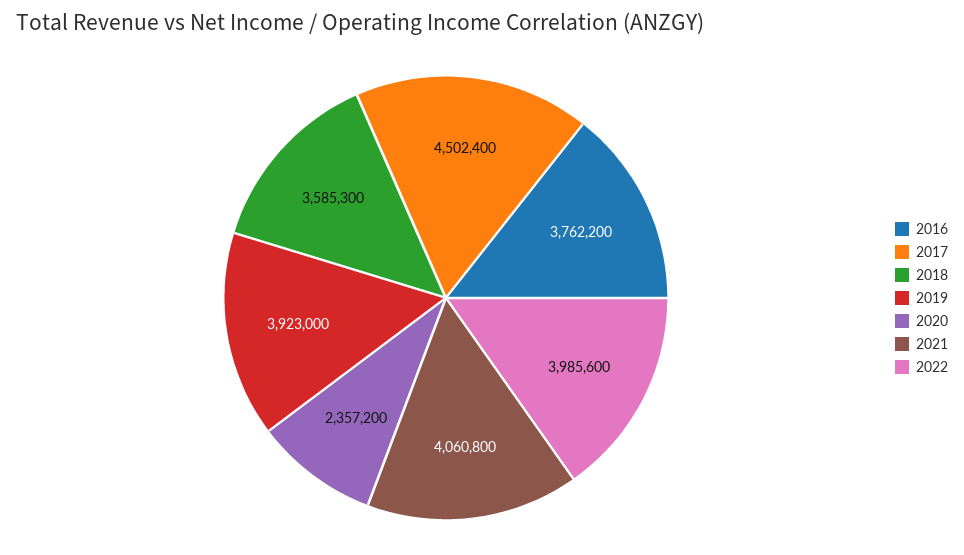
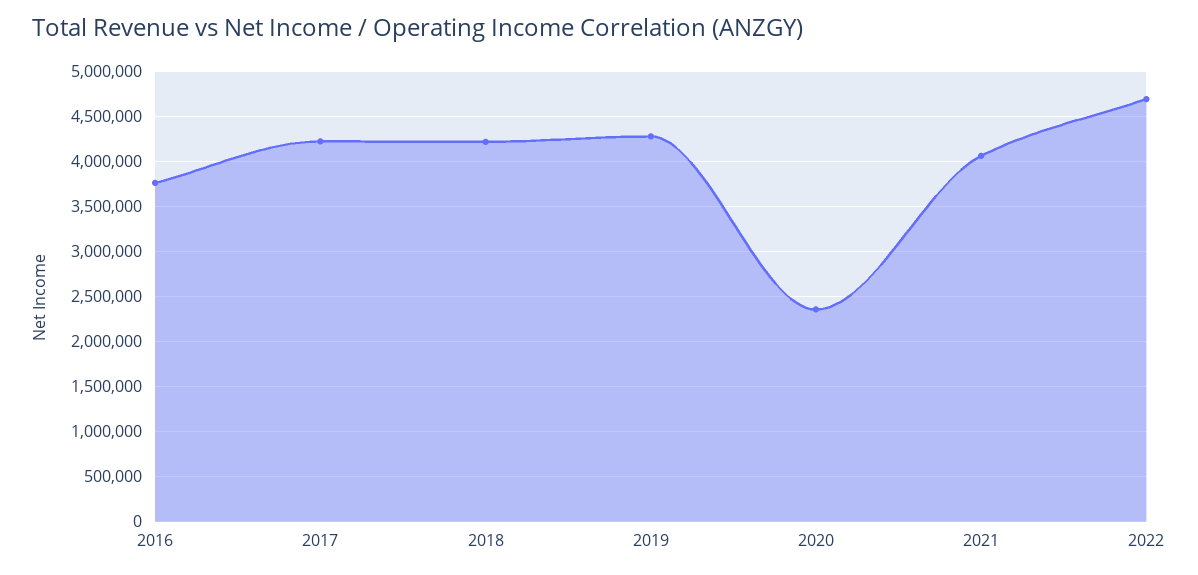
2017: 4502400 -> 4200000
2018: 3585300 -> 4200000
2019: 3923000 -> 4300000
2022: 3985600 -> 4700000

